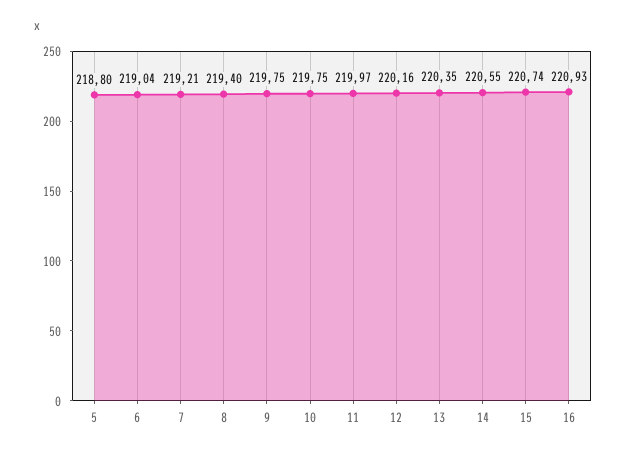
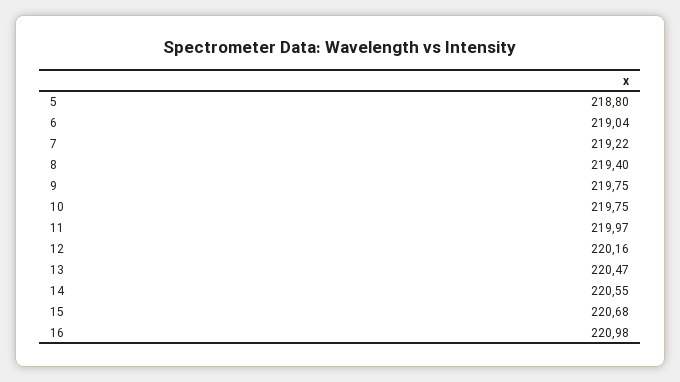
7: 219.21 -> 219.22
13: 220.35 -> 220.47
15: 220.74 -> 220.68
16: 220.93 -> 220.98

